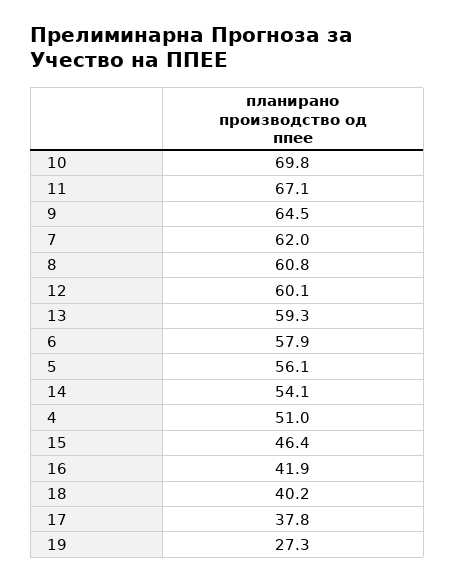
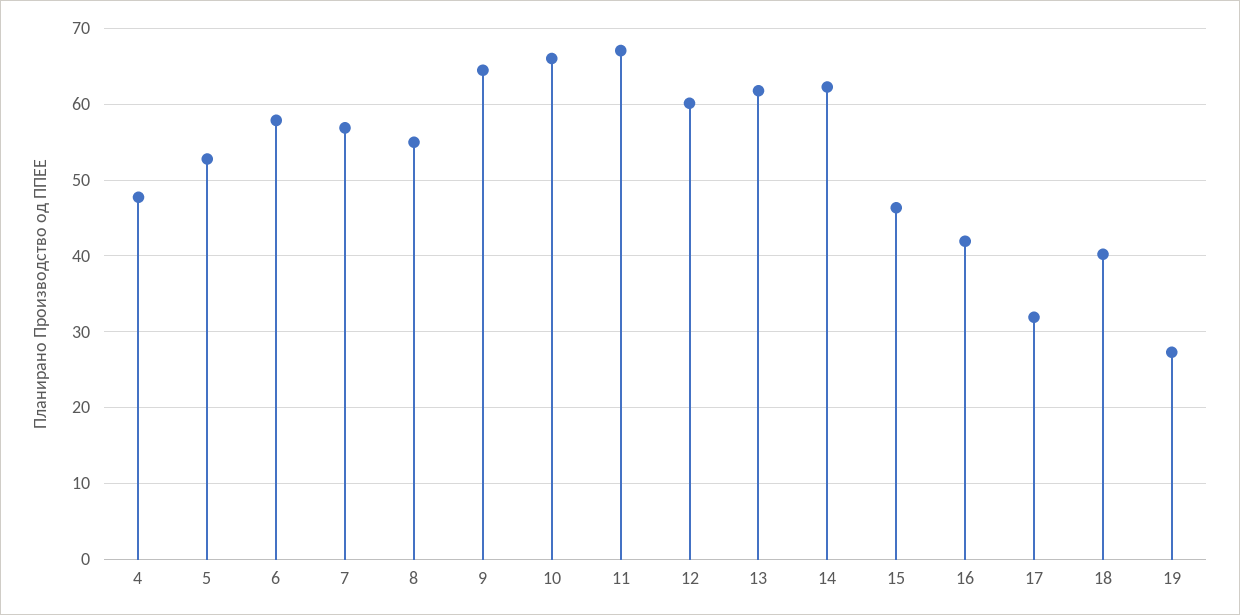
10: 69.8 -> 66
7: 62 -> 57
8: 60.8 -> 55
13: 59.3 -> 62
5: 56.1 -> 53
14: 54.1 -> 62
4: 51 -> 48
17: 37.8 -> 32

